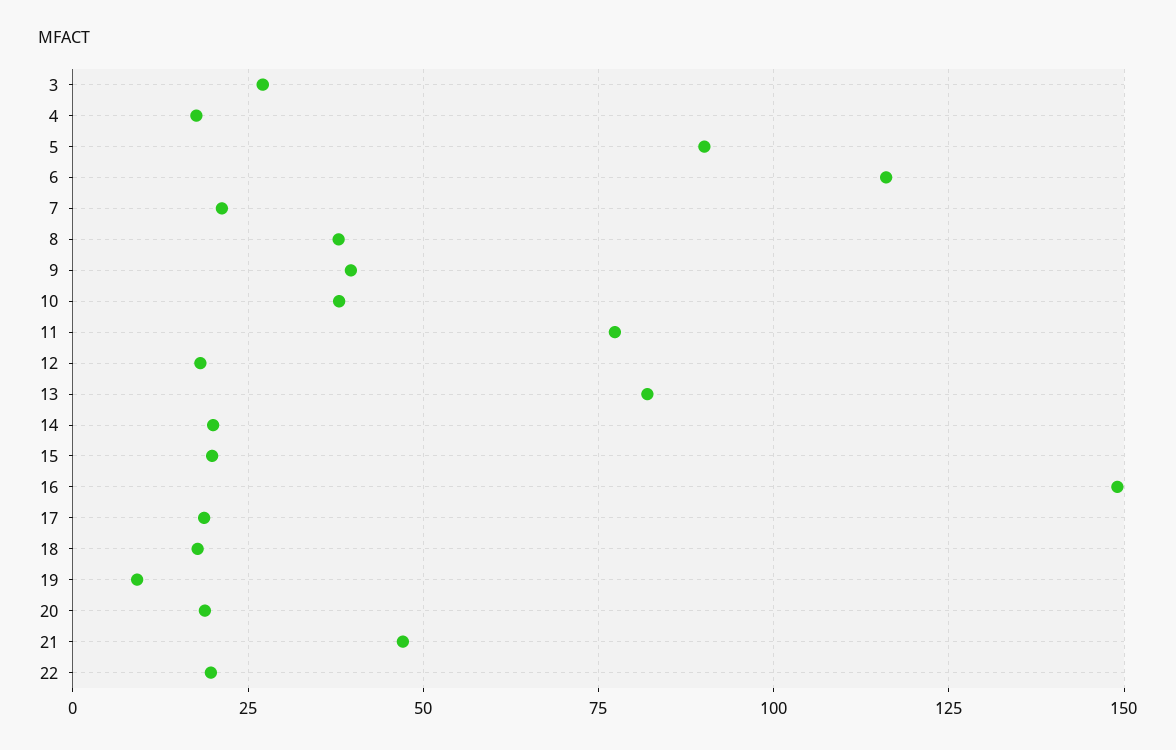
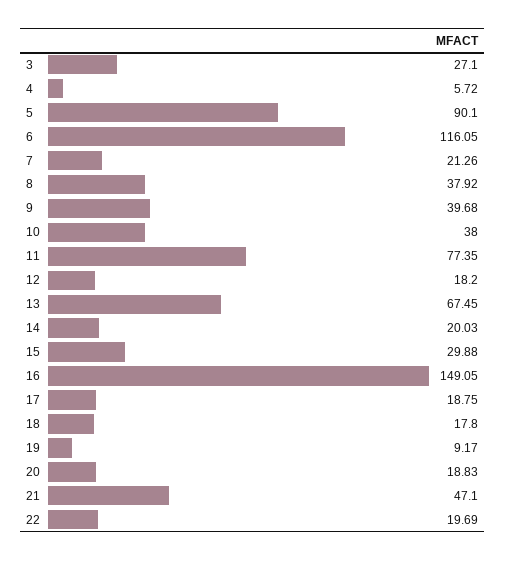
4: 17.5 -> 5.72
13: 82.5 -> 67.45
15: 20 -> 29.88

